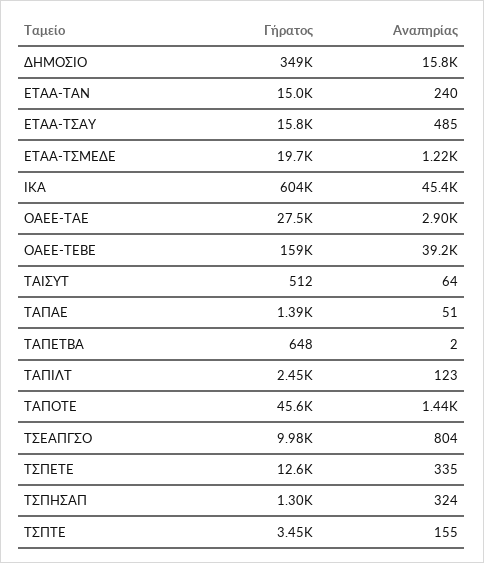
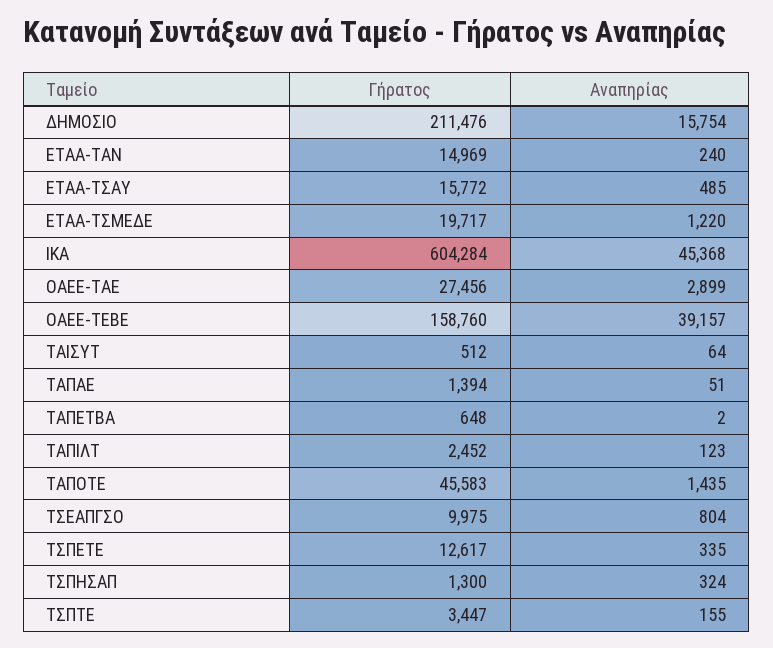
Γήρατος, ΔΗΜΟΣΙΟ: 349000 -> 211476

